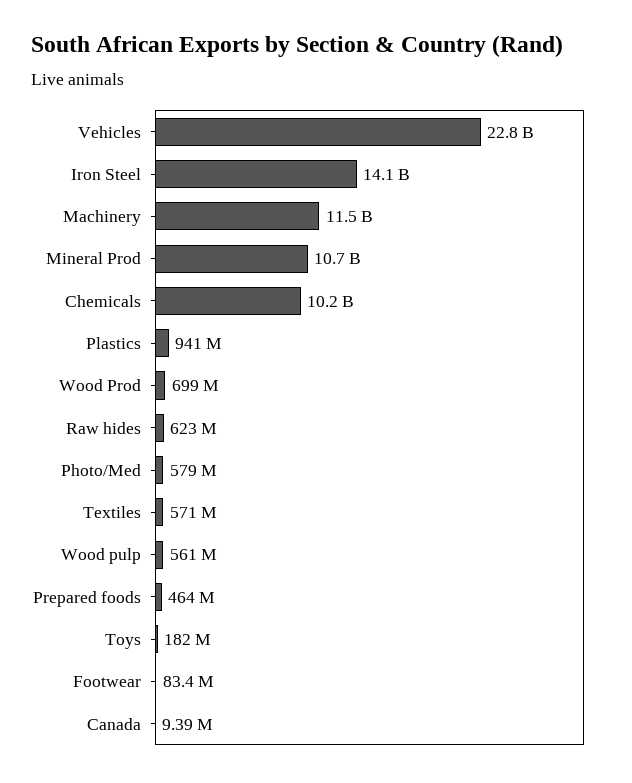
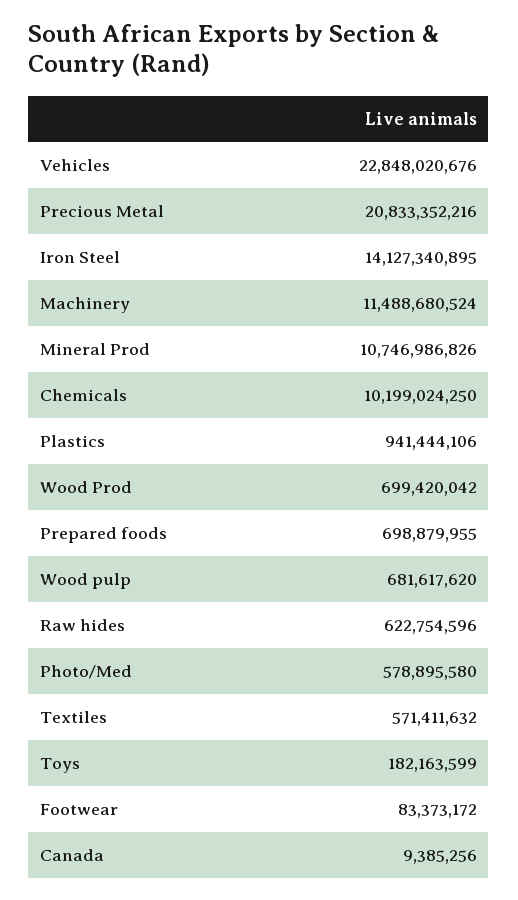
Wood pulp: 561000000 -> 681617620
Prepared foods: 464000000 -> 698879955
Precious Metal: none -> 20833352216

